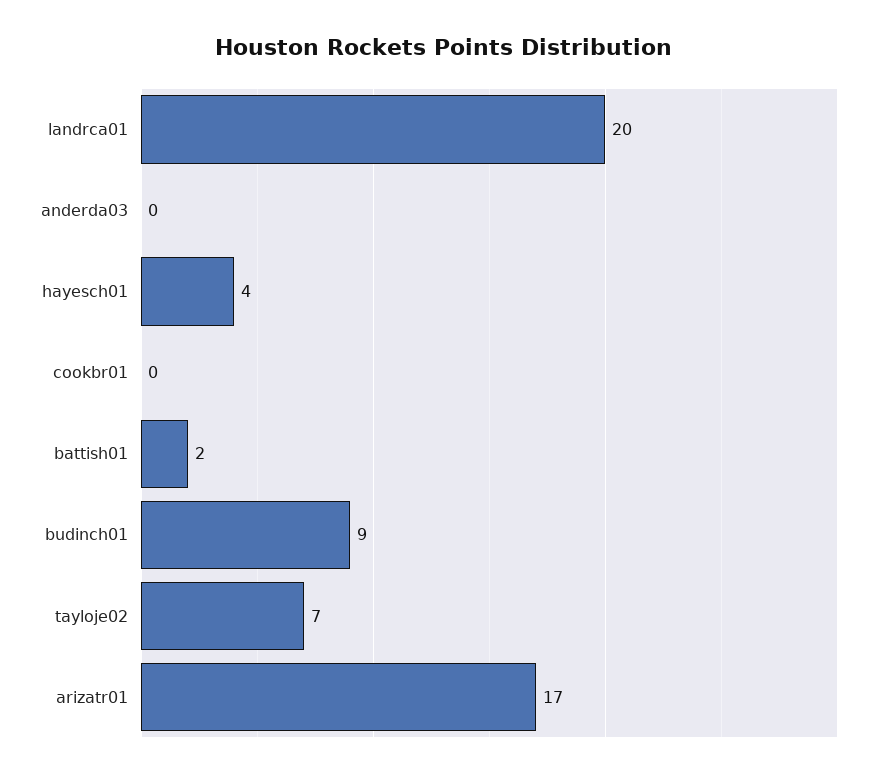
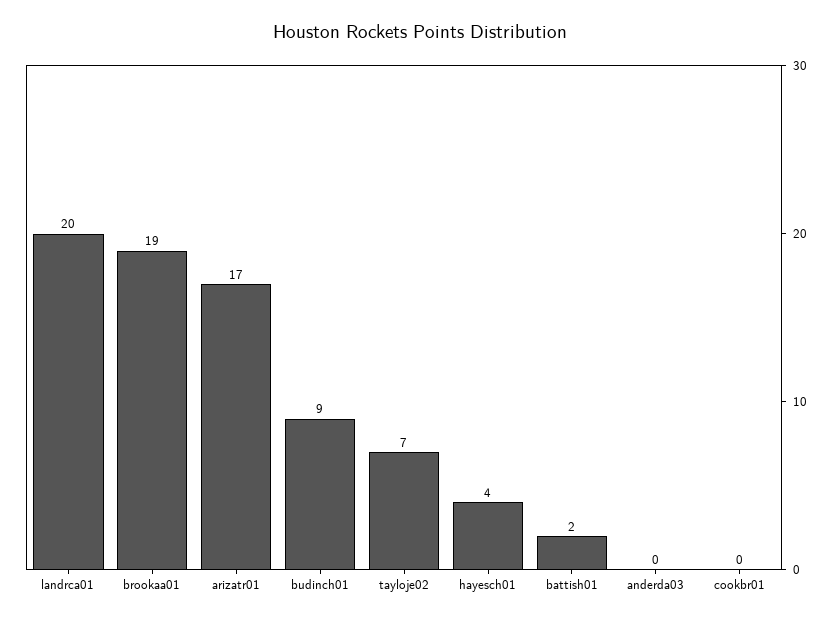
brookaa01: none -> 19

